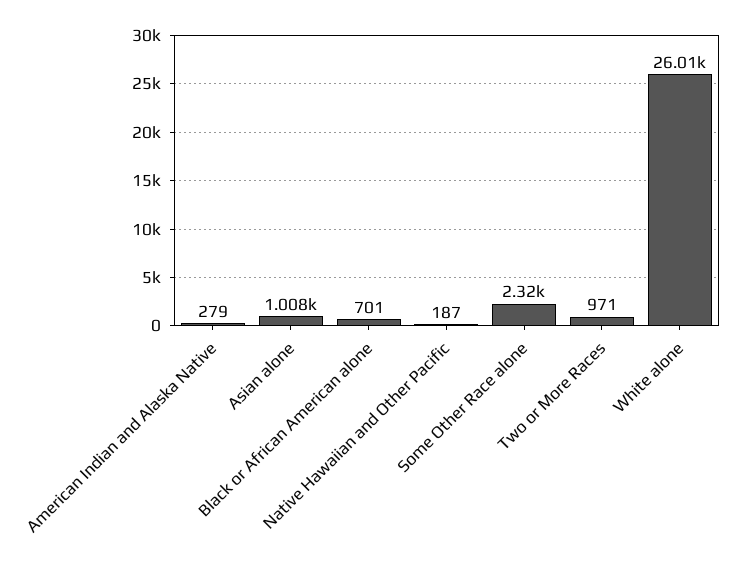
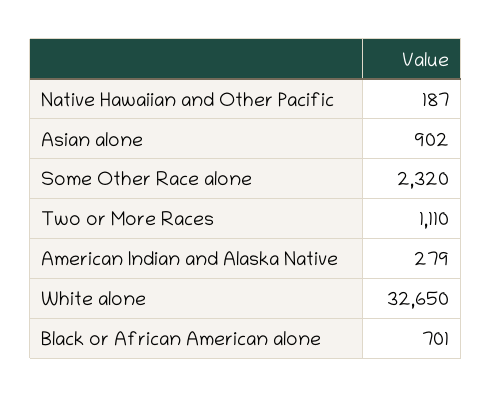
Asian alone: 1008 -> 902
Two or More Races: 971 -> 1110
White alone: 26010 -> 32650

